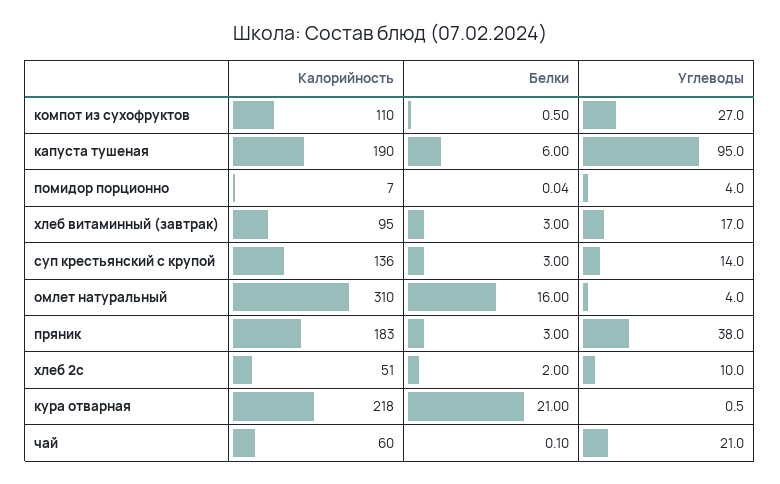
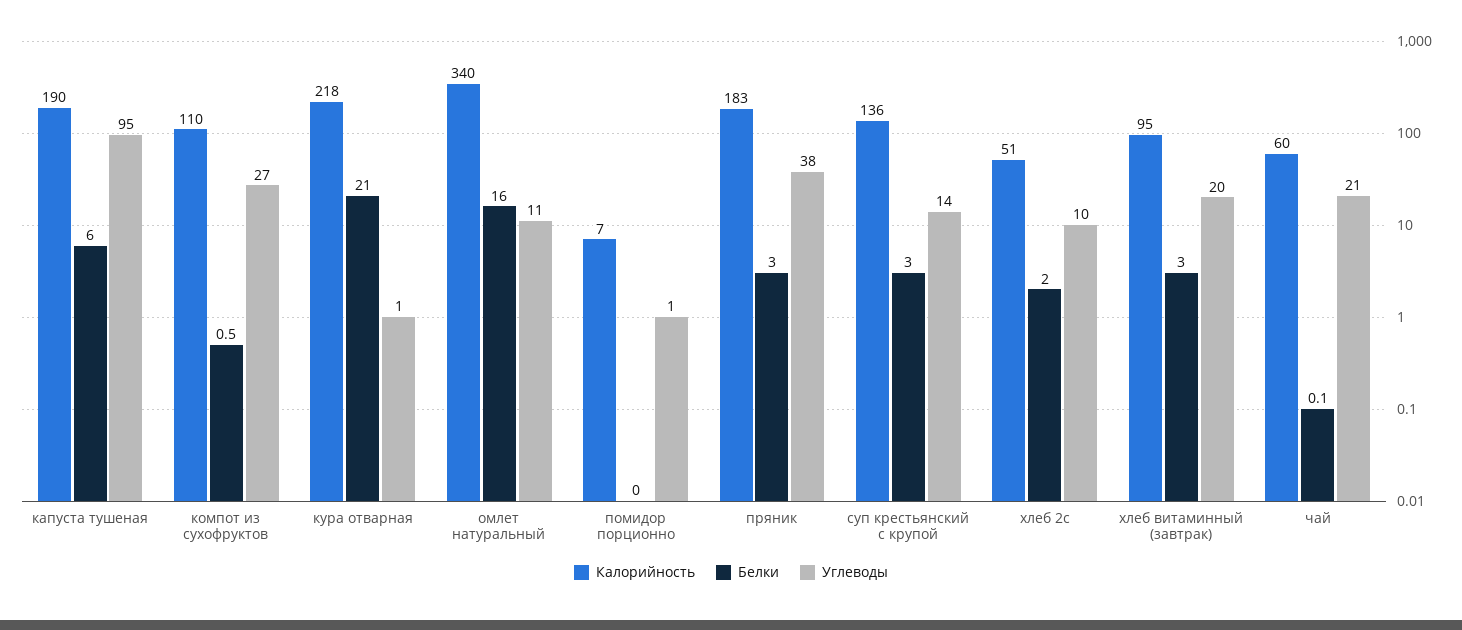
Углеводы, помидор порционно: 4 -> 1
Углеводы, хлеб витаминный (завтрак): 17 -> 20
Калорийность, омлет натуральный: 310 -> 340
Углеводы, омлет натуральный: 4 -> 11

